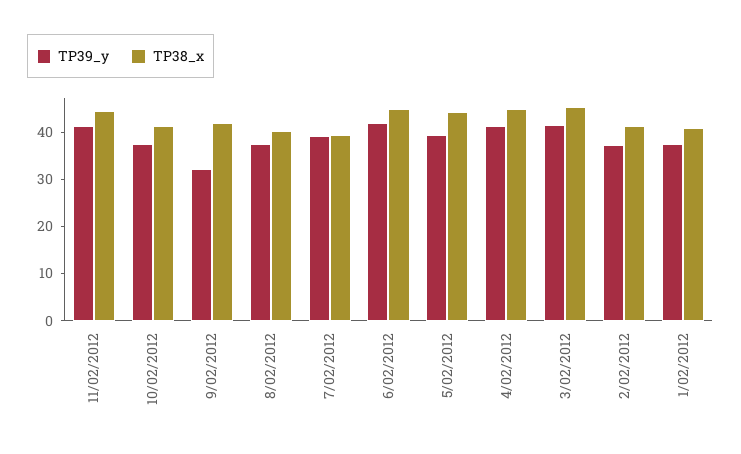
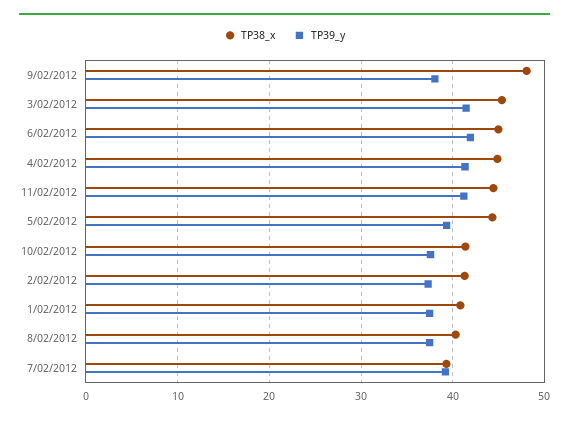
TP39_y, 9/02/2012: 32 -> 38
TP38_x, 9/02/2012: 42 -> 48

